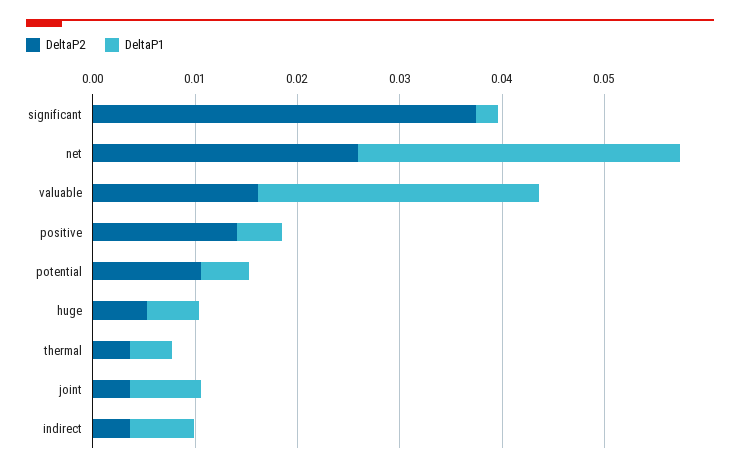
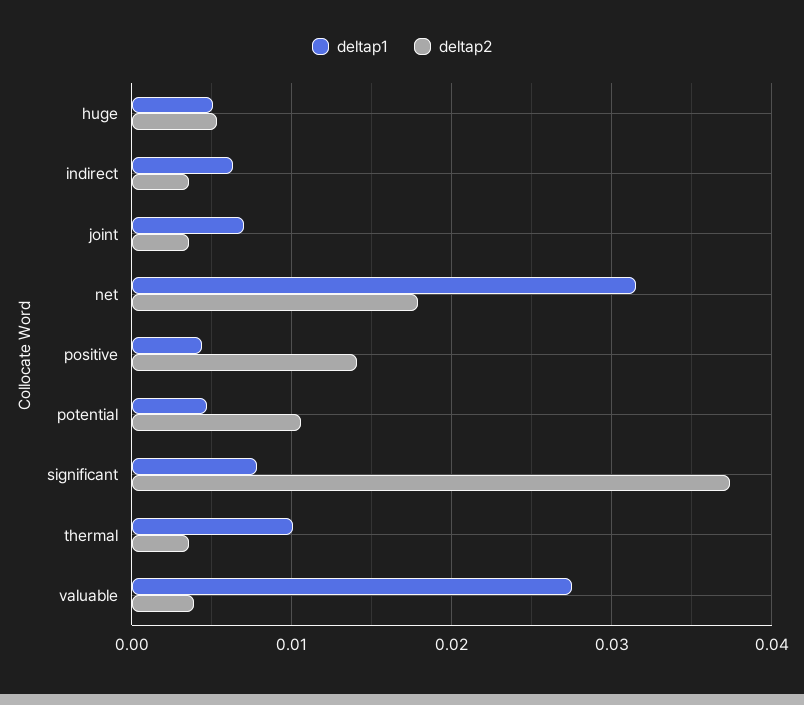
DeltaP1, significant: 0.002 -> 0.008
DeltaP2, net: 0.026 -> 0.018
DeltaP2, valuable: 0.016 -> 0.004
DeltaP1, thermal: 0.004 -> 0.01

